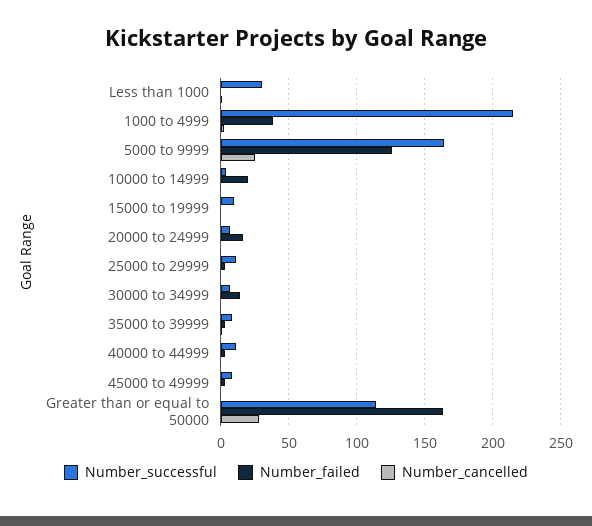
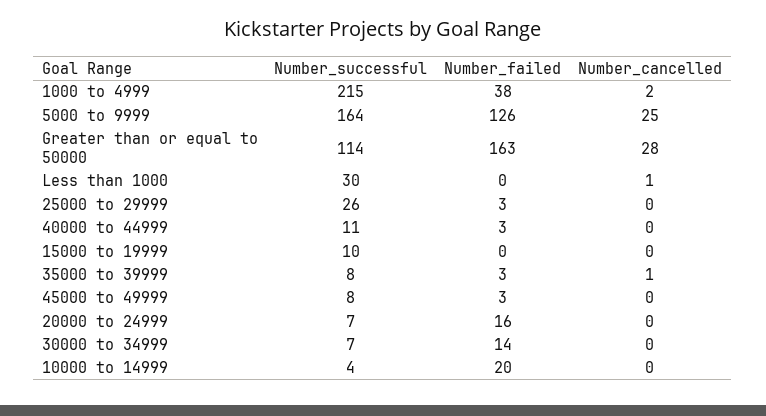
Number_successful, 25000 to 29999: 10 -> 26

